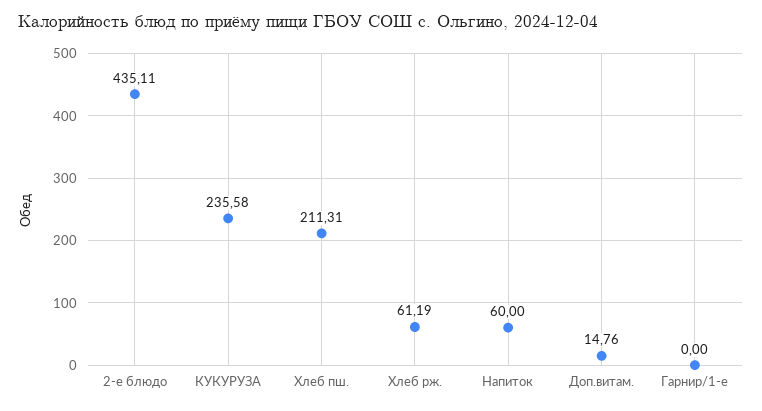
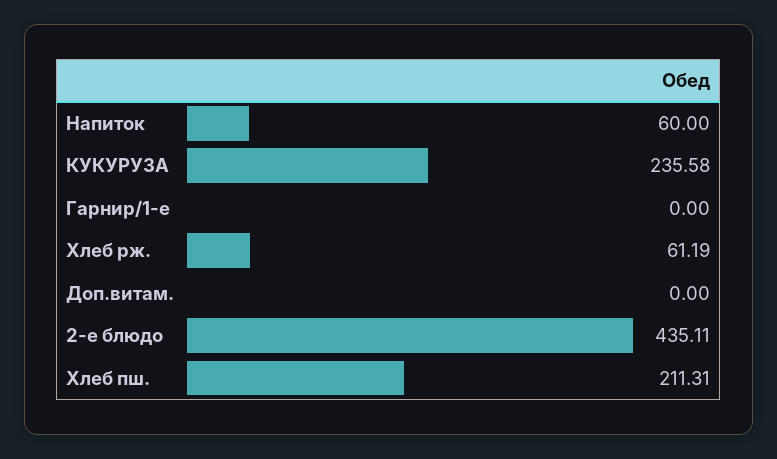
Доп.витам.: 14.76 -> 0

